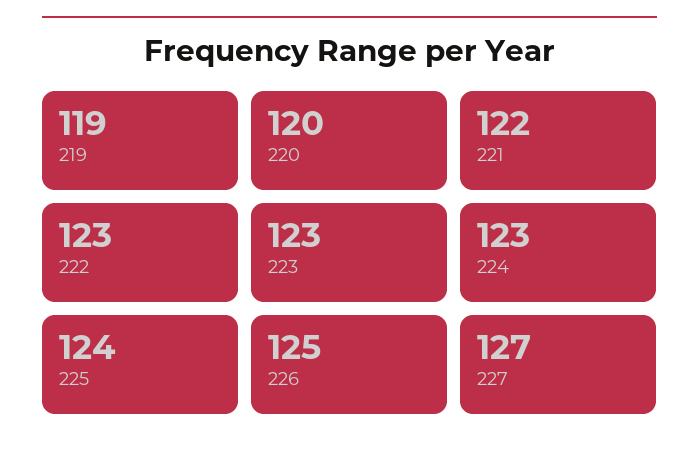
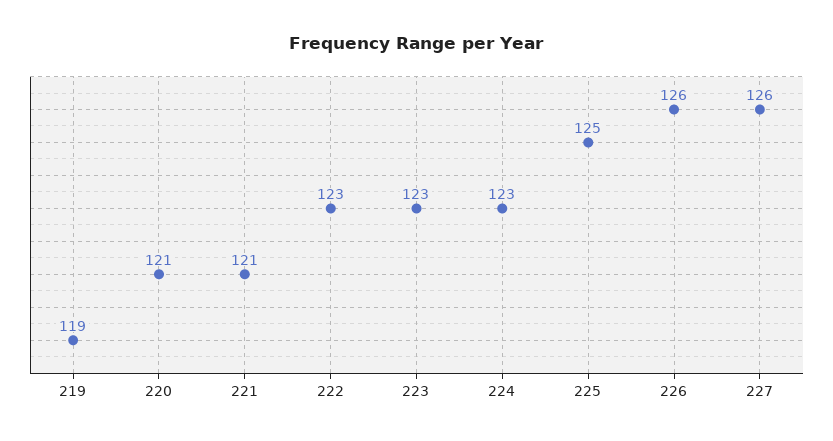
220: 120 -> 121
221: 122 -> 121
225: 124 -> 125
226: 125 -> 126
227: 127 -> 126

